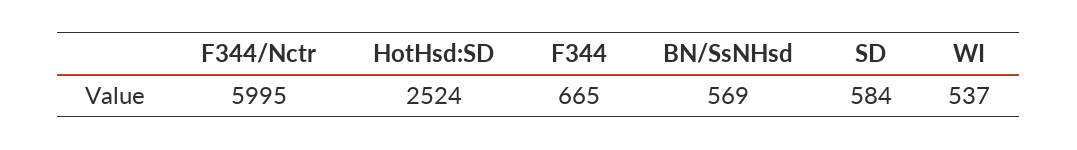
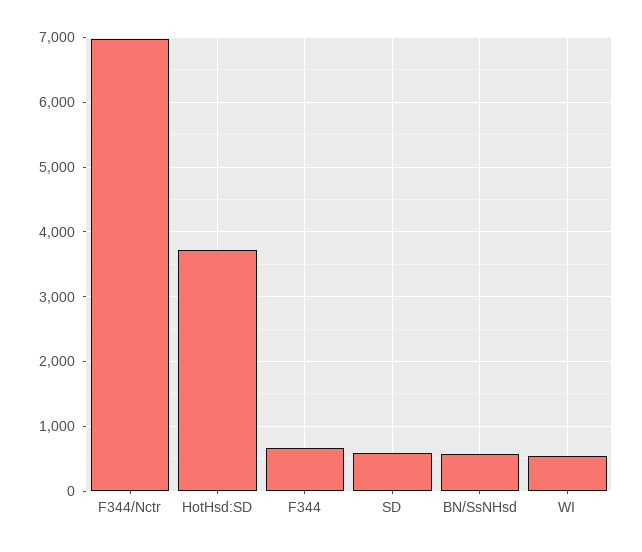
F344/Nctr: 5995 -> 7000
HotHsd:SD: 2524 -> 3700

